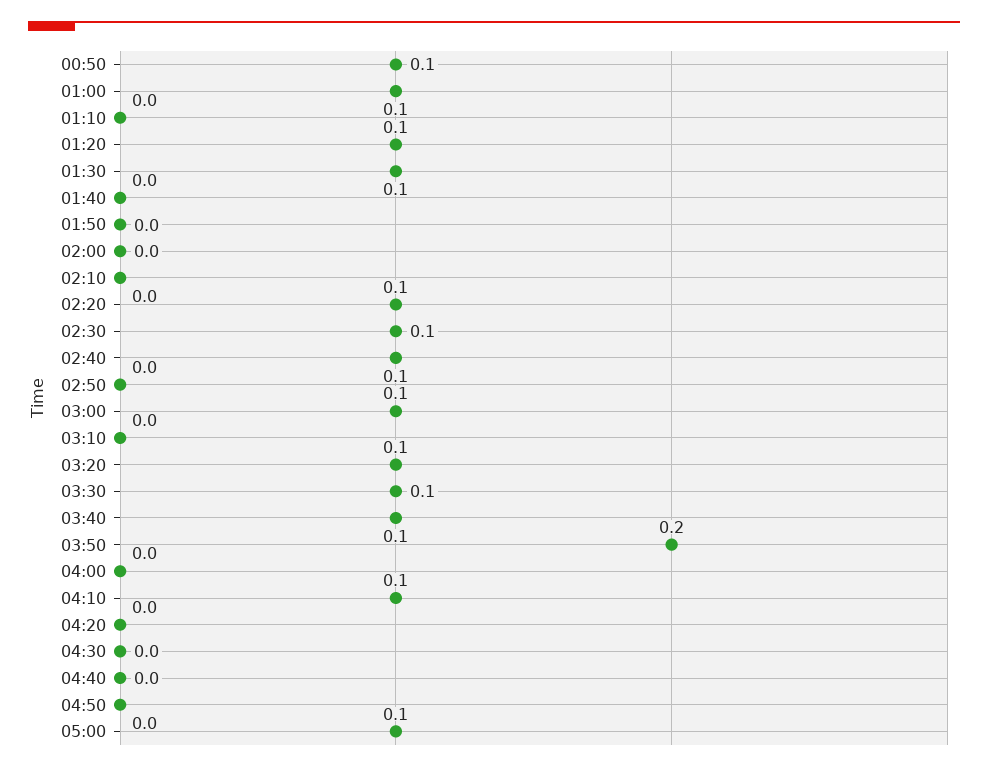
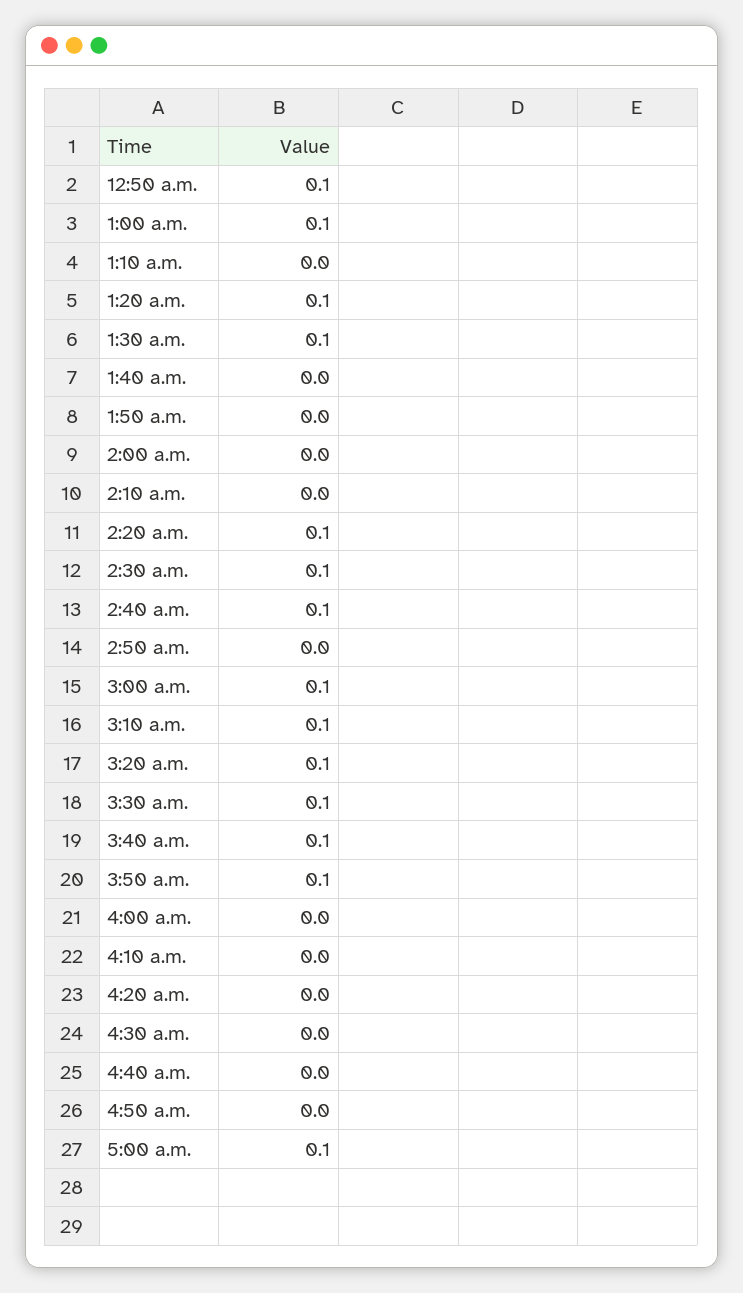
03:10: 0 -> 0.1
03:50: 0.2 -> 0.1
04:10: 0.1 -> 0

